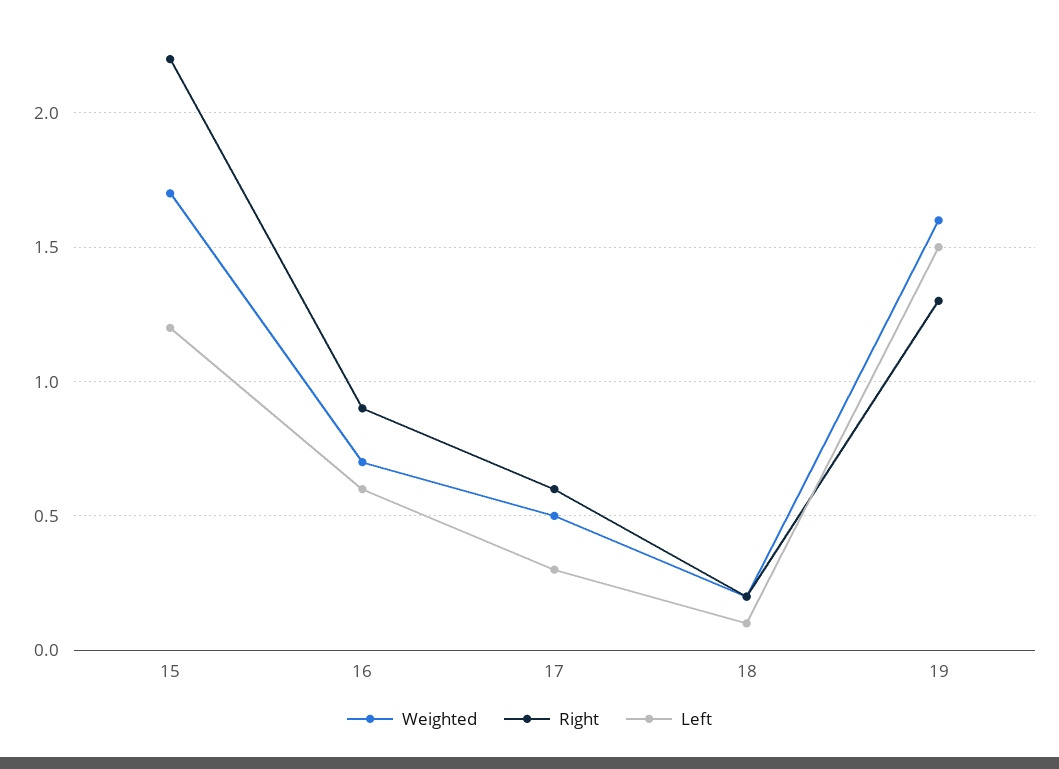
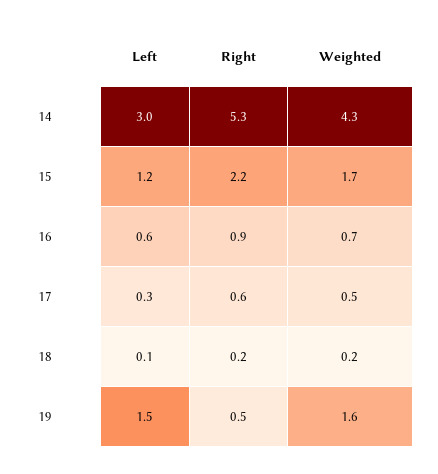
Right, 19: 1.3 -> 0.5
Left, 14: none -> 3
Right, 14: none -> 5.3
Weighted, 14: none -> 4.3

